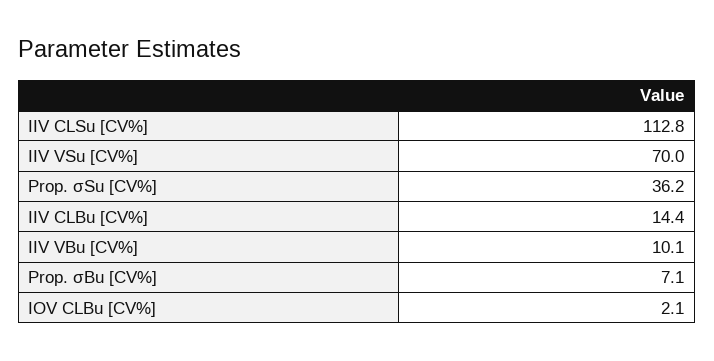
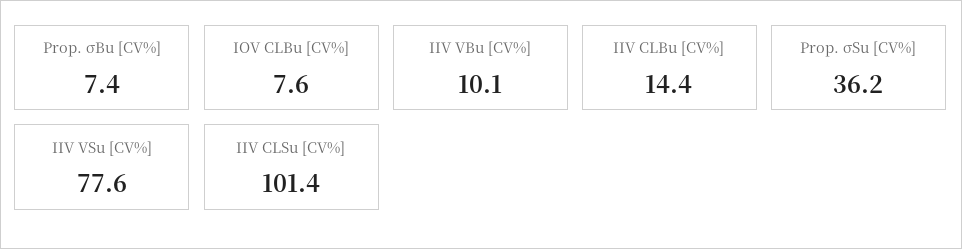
IIV CLSu [CV%]: 112.8 -> 101.4
IIV VSu [CV%]: 70 -> 77.6
Prop. σBu [CV%]: 7.1 -> 7.4
IOV CLBu [CV%]: 2.1 -> 7.6

